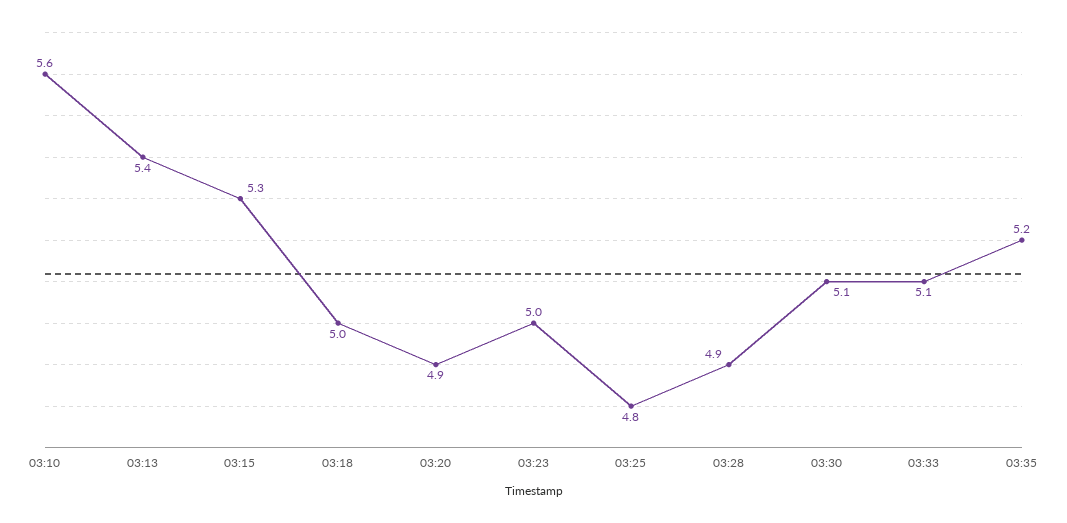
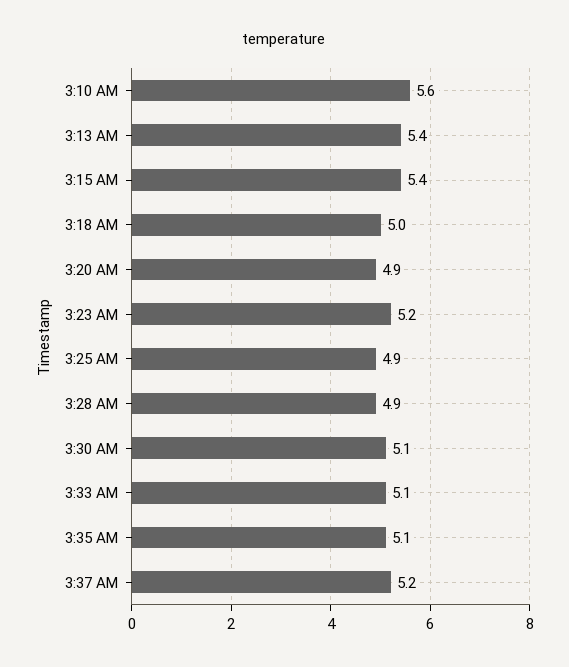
03:15: 5.3 -> 5.4
03:23: 5 -> 5.2
03:25: 4.8 -> 4.9
03:35: 5.2 -> 5.1
3:37 AM: none -> 5.2

